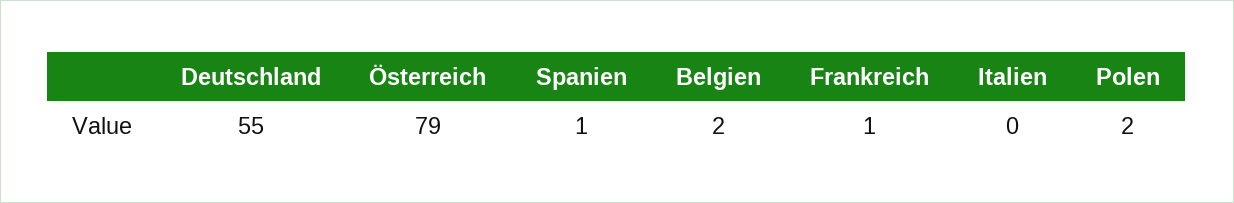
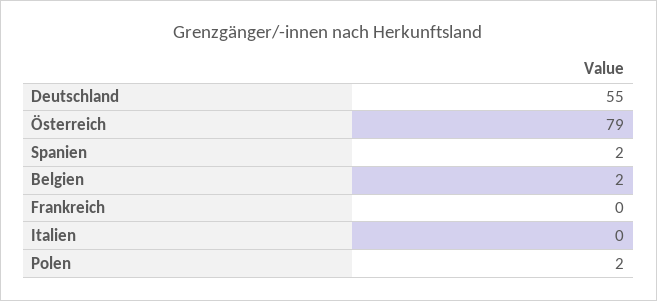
Spanien: 1 -> 2
Frankreich: 1 -> 0

